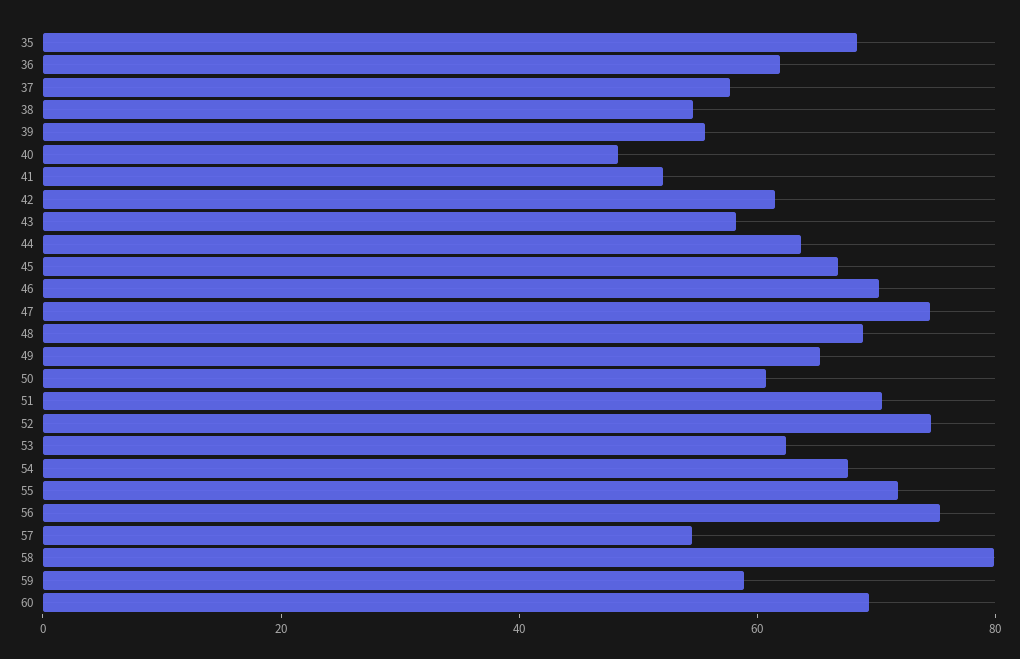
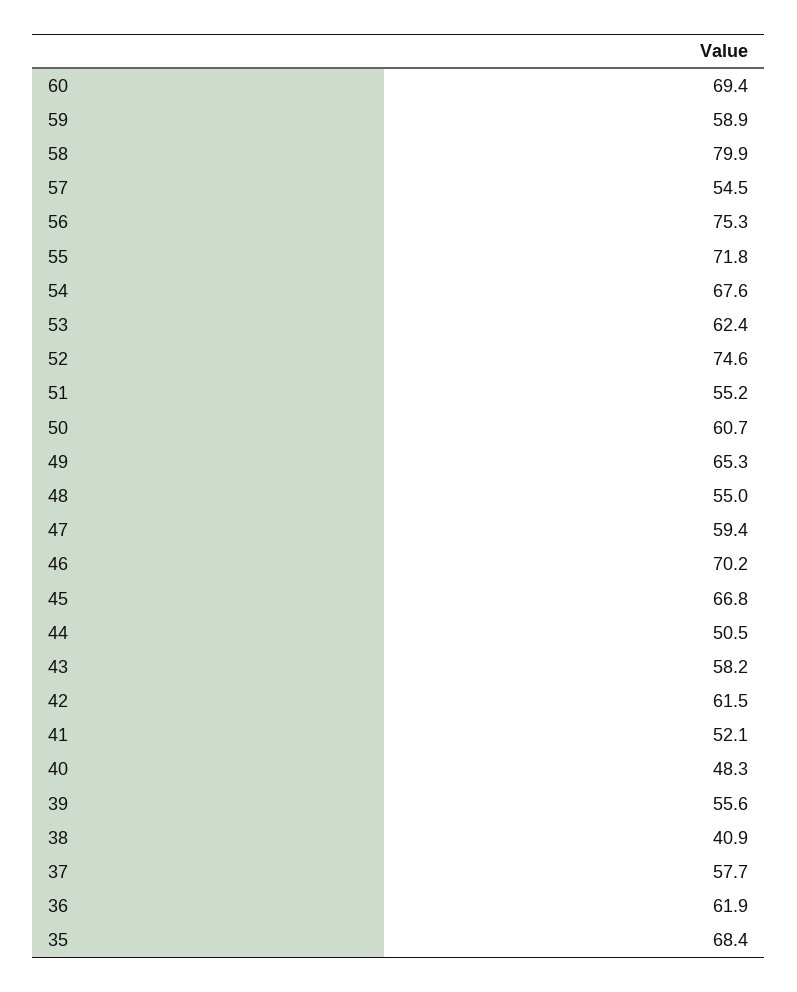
38: 55 -> 40.9
44: 65 -> 50.5
47: 75 -> 59.4
48: 70 -> 55
51: 70 -> 55.2

